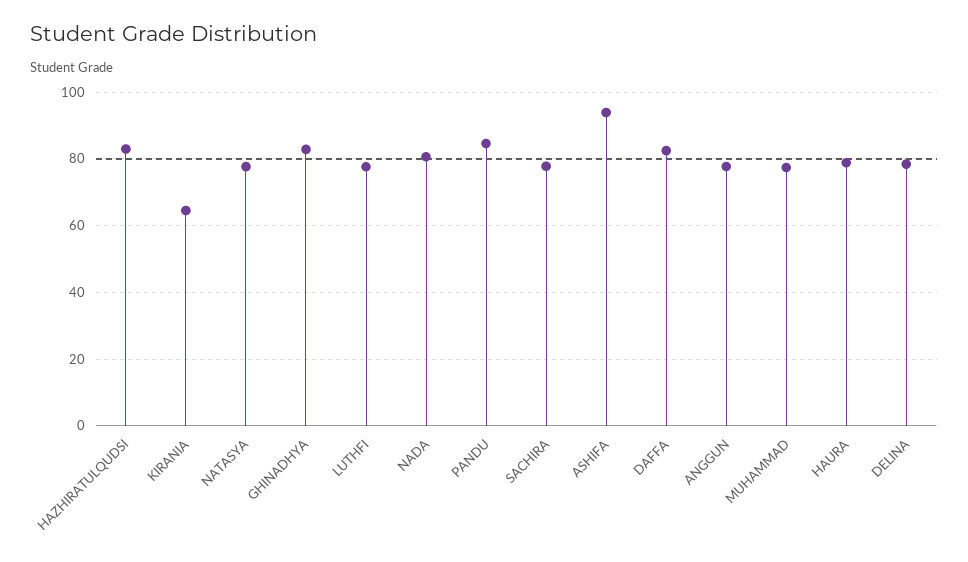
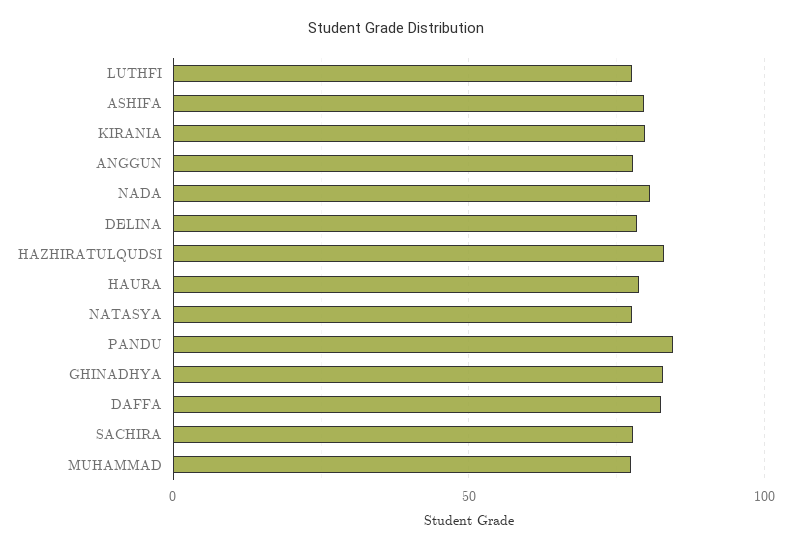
KIRANIA: 64 -> 80
ASHIFA: 94 -> 80

